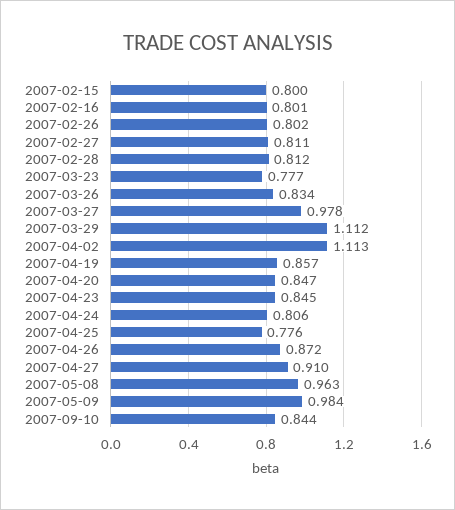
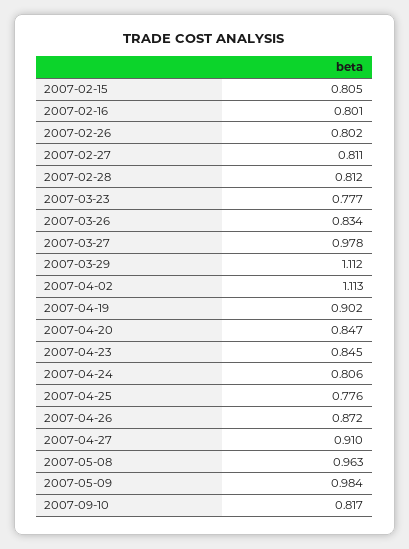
2007-02-15: 0.8 -> 0.805
2007-04-19: 0.857 -> 0.902
2007-09-10: 0.844 -> 0.817

